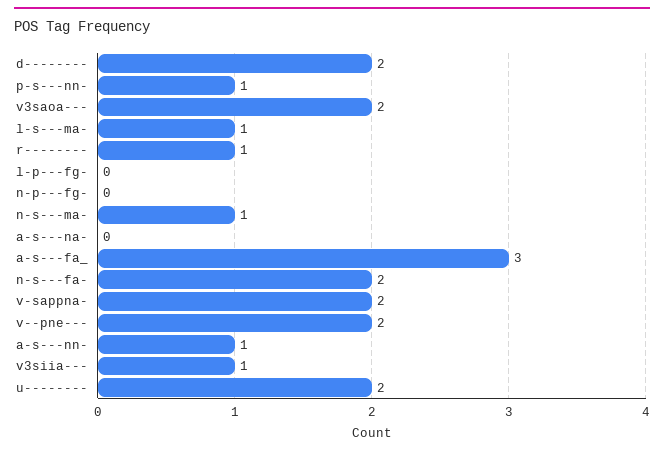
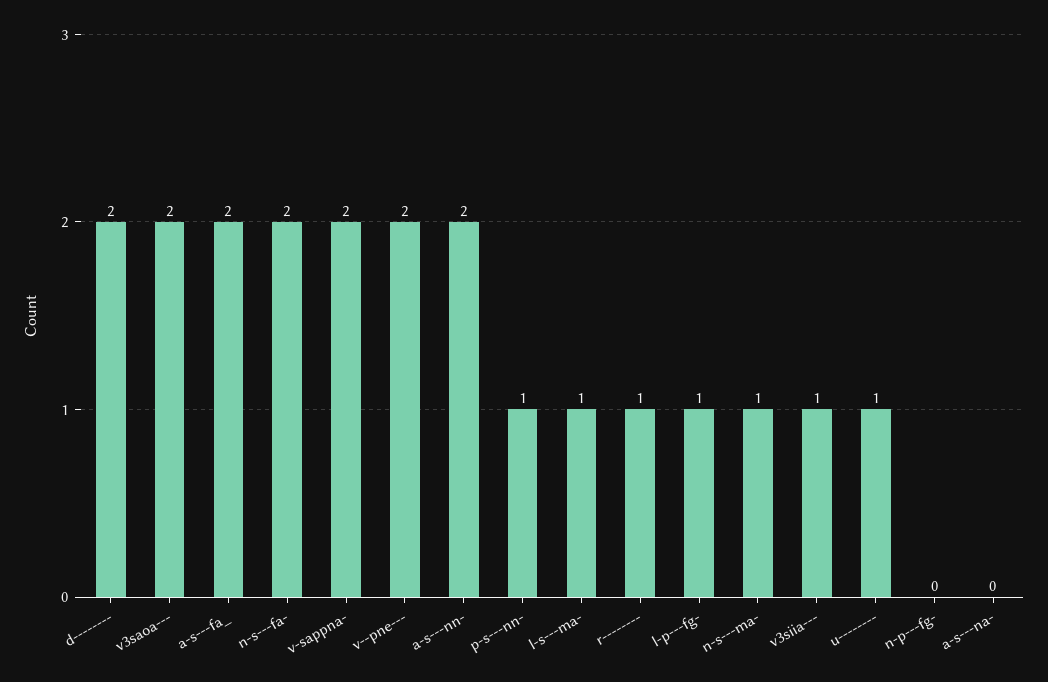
l-p---fg-: 0 -> 1
a-s---fa_: 3 -> 2
a-s---nn-: 1 -> 2
u--------: 2 -> 1

